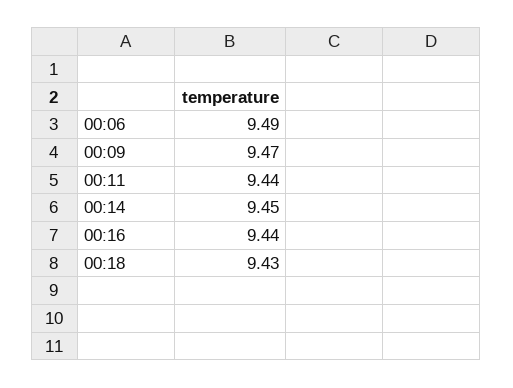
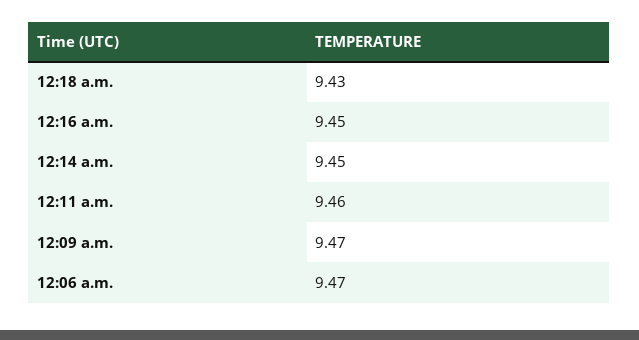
00:06: 9.49 -> 9.47
00:11: 9.44 -> 9.46
00:16: 9.44 -> 9.45

